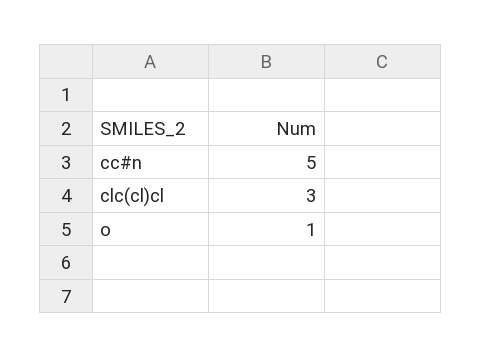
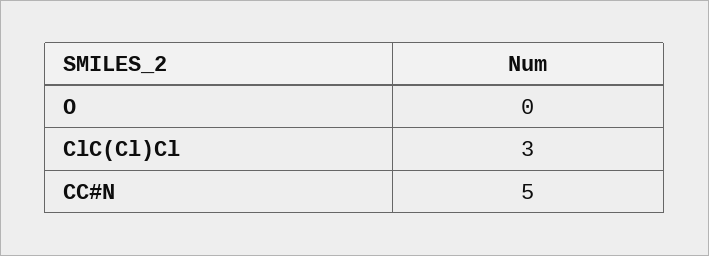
o: 1 -> 0

